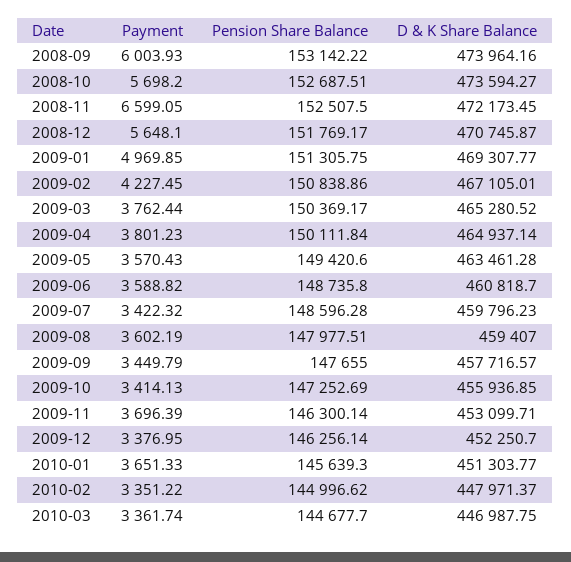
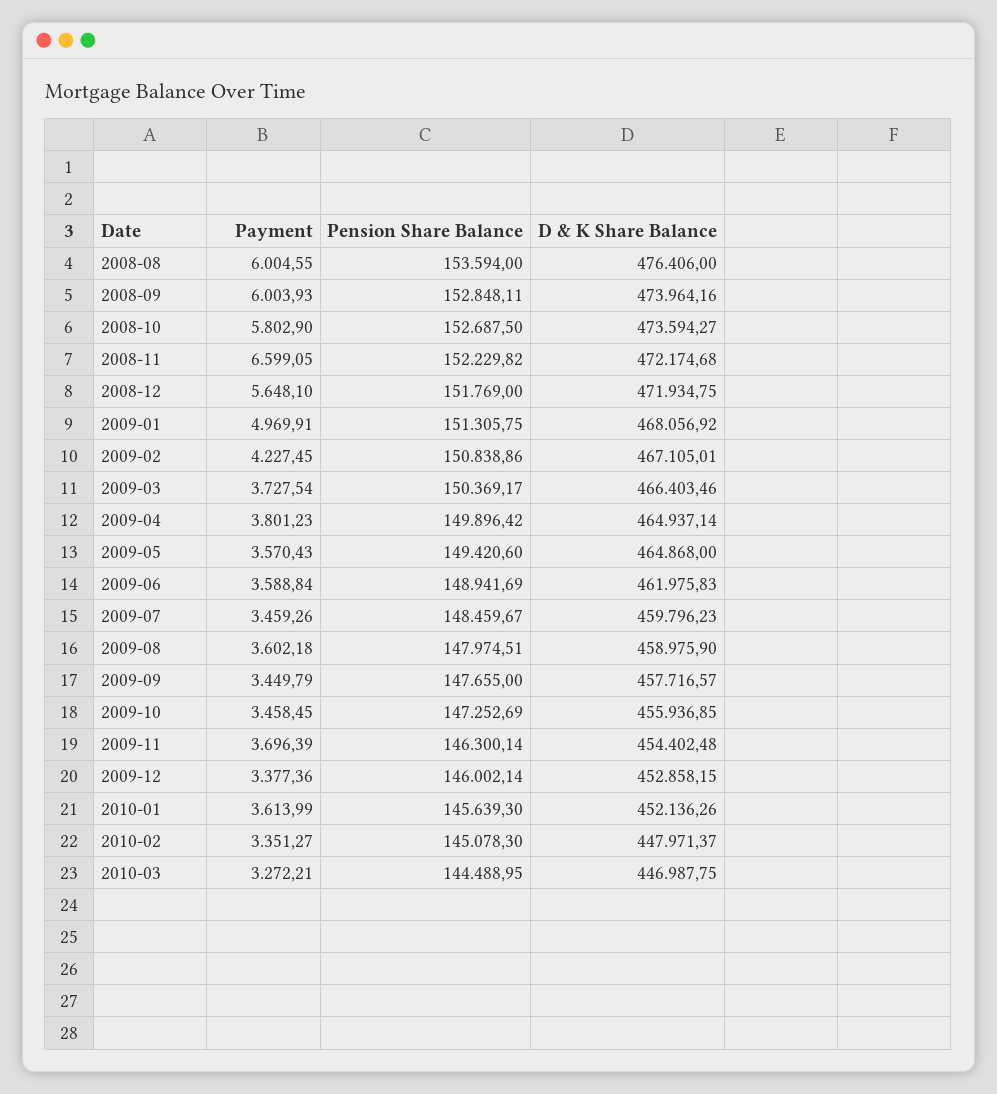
Pension Share Balance, 2008-09: 153142.22 -> 152848.11
Payment, 2008-10: 5698.2 -> 5802.9
Pension Share Balance, 2008-10: 152687.51 -> 152687.5
Pension Share Balance, 2008-11: 152507.5 -> 152229.82
D & K Share Balance, 2008-11: 472173.45 -> 472174.68
Pension Share Balance, 2008-12: 151769.17 -> 151769
D & K Share Balance, 2008-12: 470745.87 -> 471934.75
Payment, 2009-01: 4969.85 -> 4969.91
D & K Share Balance, 2009-01: 469307.77 -> 468056.92
Payment, 2009-03: 3762.44 -> 3727.54
D & K Share Balance, 2009-03: 465280.52 -> 466403.46
Pension Share Balance, 2009-04: 150111.84 -> 149896.42
D & K Share Balance, 2009-05: 463461.28 -> 464868
Payment, 2009-06: 3588.82 -> 3588.84
Pension Share Balance, 2009-06: 148735.8 -> 148941.69
D & K Share Balance, 2009-06: 460818.7 -> 461975.83
Payment, 2009-07: 3422.32 -> 3459.26
Pension Share Balance, 2009-07: 148596.28 -> 148459.67
Payment, 2009-08: 3602.19 -> 3602.18
Pension Share Balance, 2009-08: 147977.51 -> 147974.51
D & K Share Balance, 2009-08: 459407 -> 458975.9
Payment, 2009-10: 3414.13 -> 3458.45
D & K Share Balance, 2009-11: 453099.71 -> 454402.48
Payment, 2009-12: 3376.95 -> 3377.36
Pension Share Balance, 2009-12: 146256.14 -> 146002.14
D & K Share Balance, 2009-12: 452250.7 -> 452858.15
Payment, 2010-01: 3651.33 -> 3613.99
D & K Share Balance, 2010-01: 451303.77 -> 452136.26
Payment, 2010-02: 3351.22 -> 3351.27
Pension Share Balance, 2010-02: 144996.62 -> 145078.3
Payment, 2010-03: 3361.74 -> 3272.21
Pension Share Balance, 2010-03: 144677.7 -> 144488.95
Payment, 2008-08: none -> 6004.55
Pension Share Balance, 2008-08: none -> 153594
D & K Share Balance, 2008-08: none -> 476406

